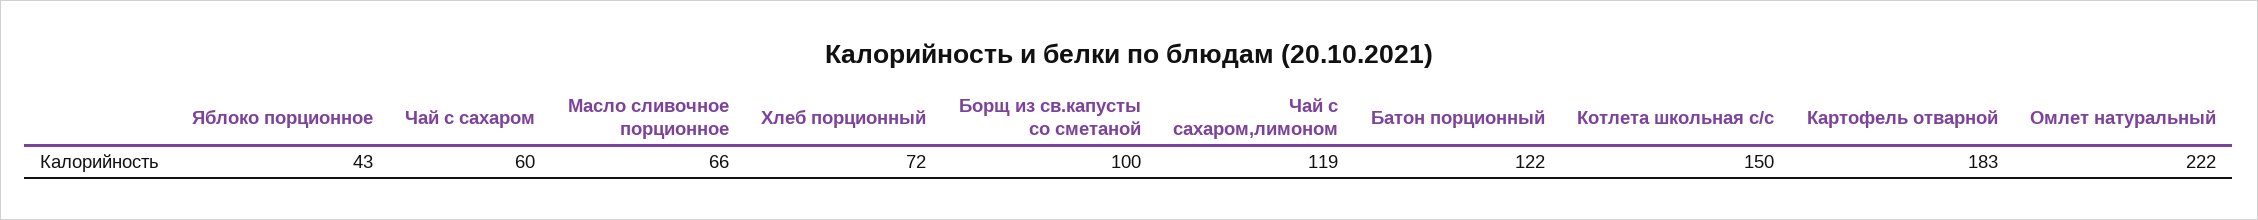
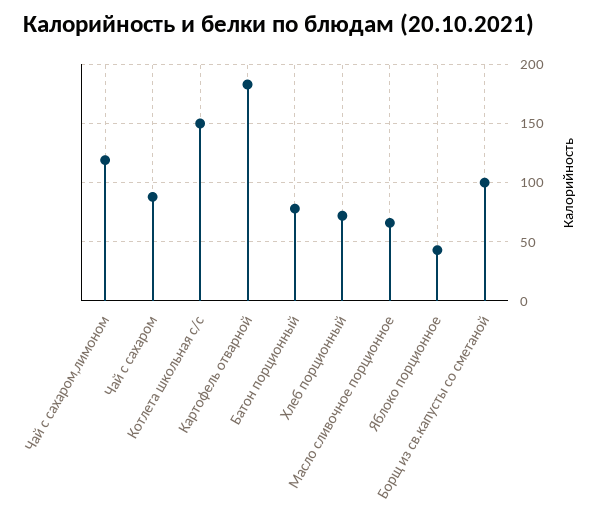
Чай с сахаром: 60 -> 90
Батон порционный: 122 -> 80
Омлет натуральный: 222 -> none

